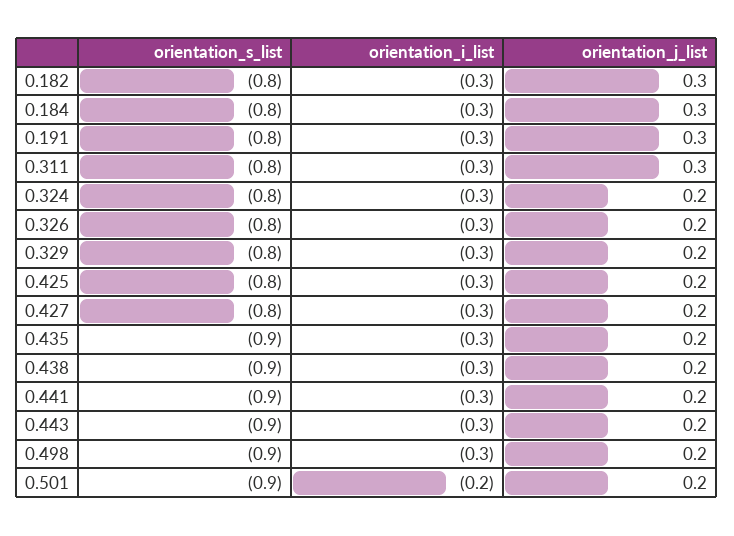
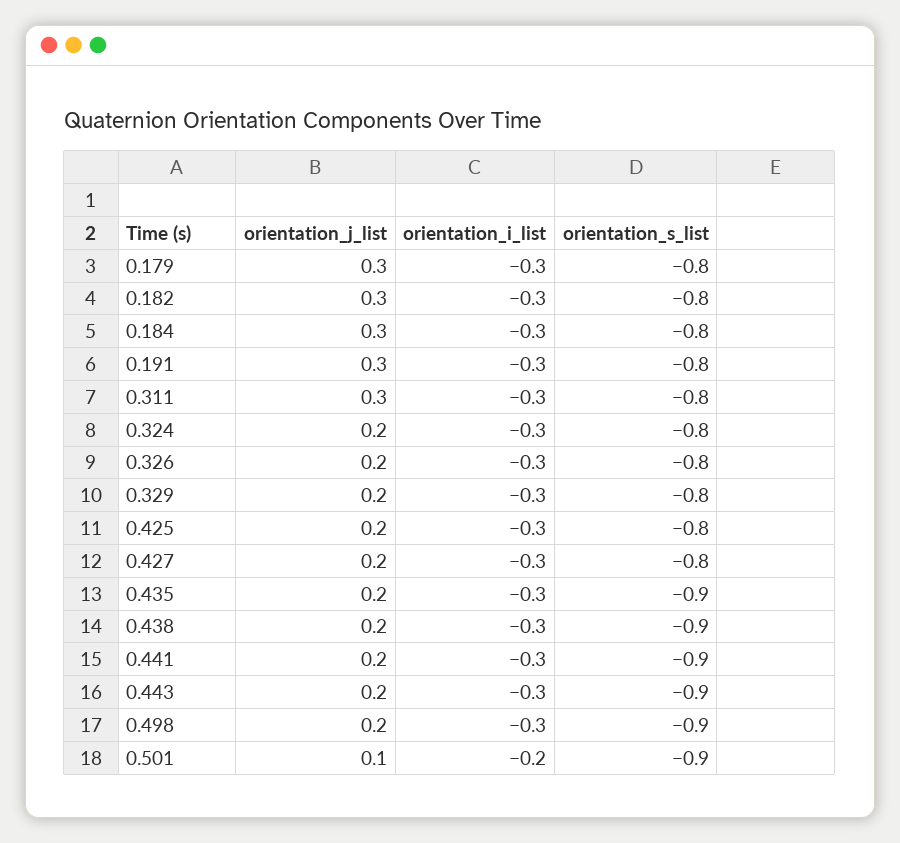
orientation_j_list, 0.501: 0.2 -> 0.1
orientation_j_list, 0.179: none -> 0.3
orientation_i_list, 0.179: none -> -0.3
orientation_s_list, 0.179: none -> -0.8

